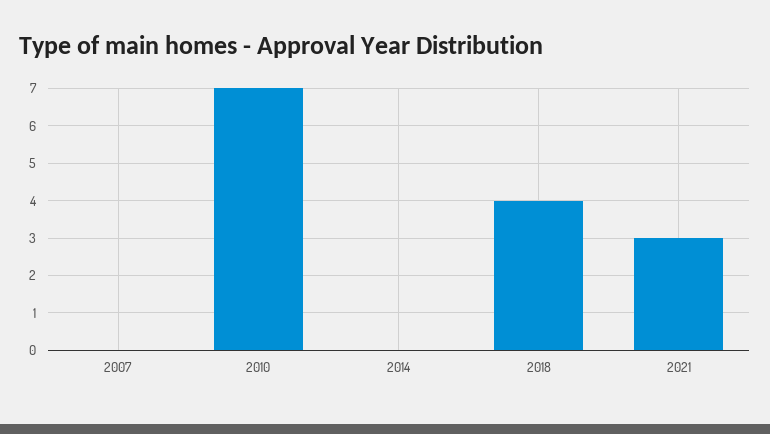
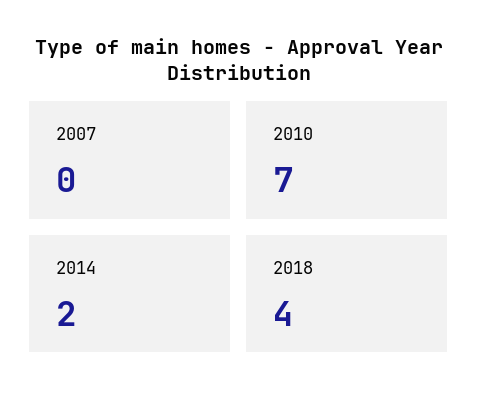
2014: 0 -> 2
2021: 3 -> none

